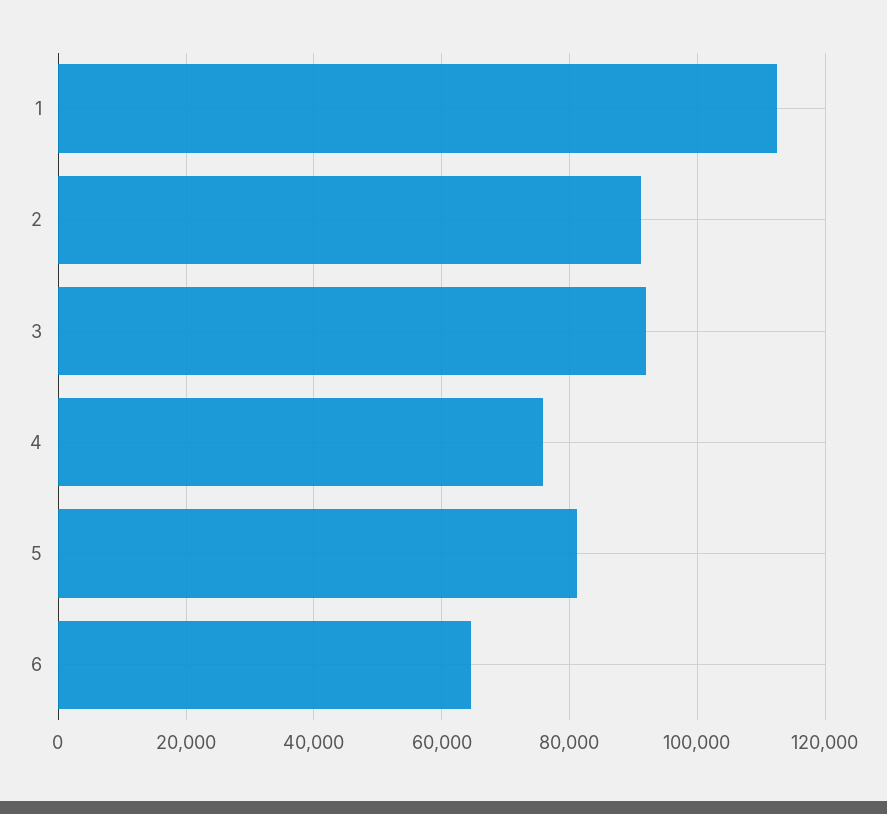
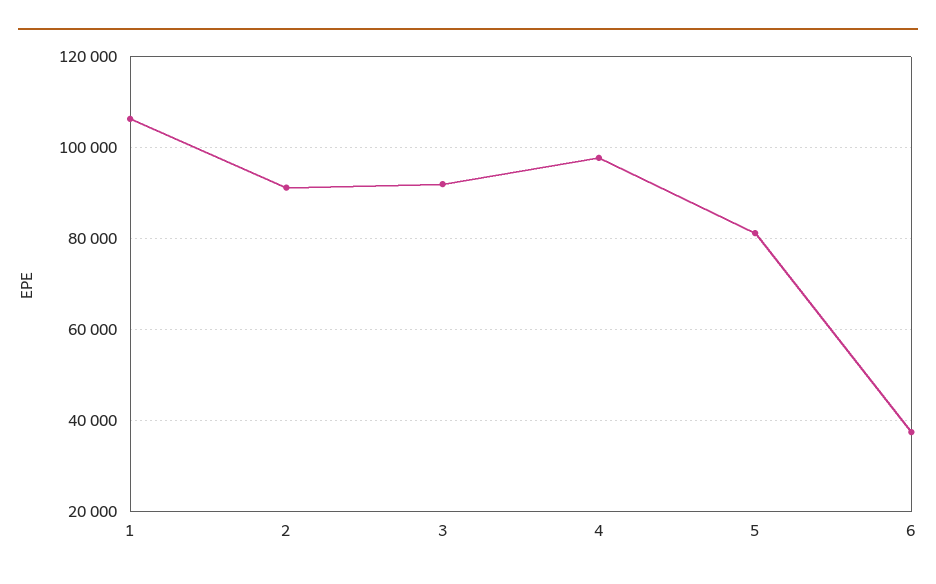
1: 112000 -> 106000
4: 76000 -> 98000
6: 64000 -> 38000

